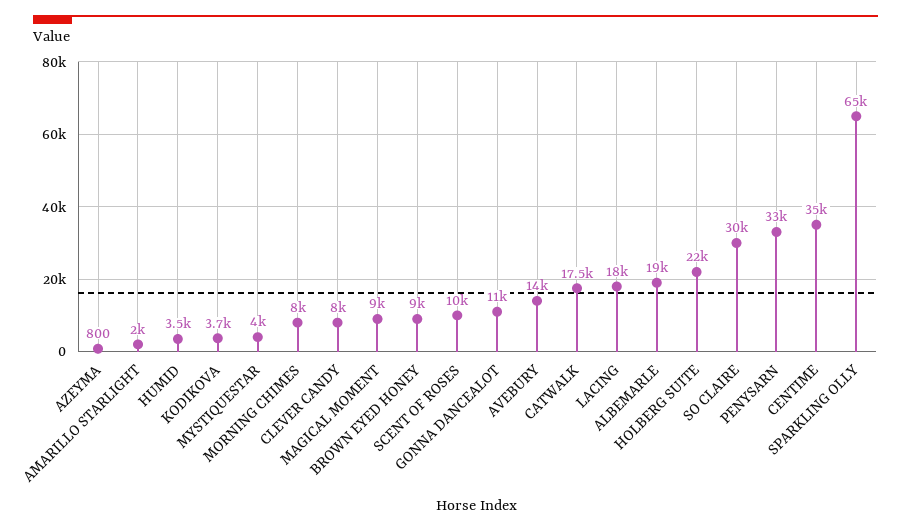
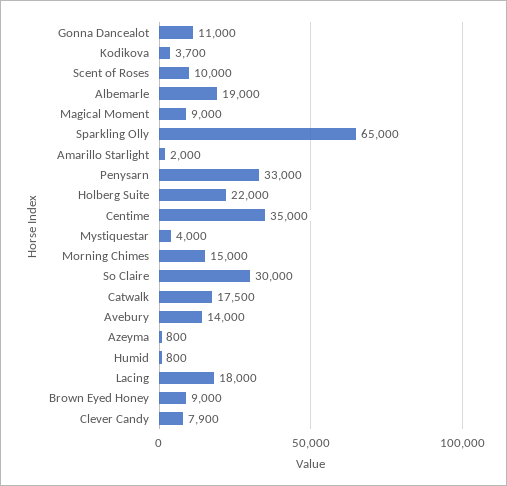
HUMID: 3500 -> 800
MORNING CHIMES: 8000 -> 15000
CLEVER CANDY: 8000 -> 7900

